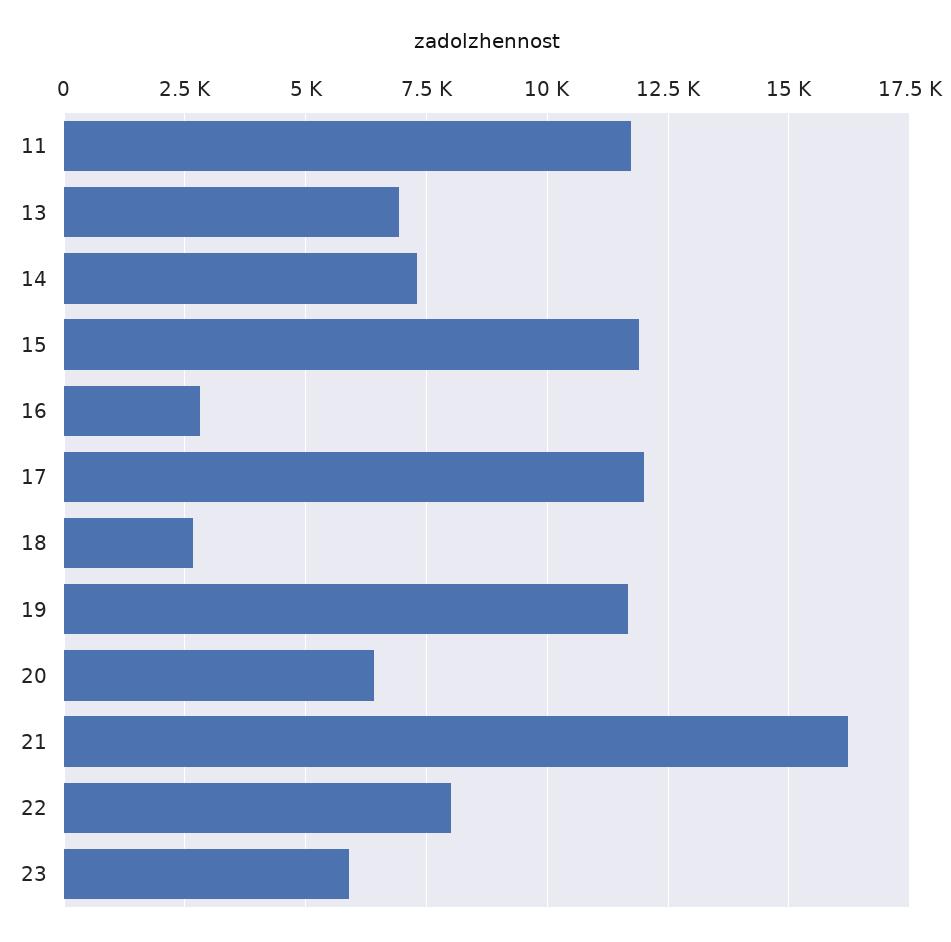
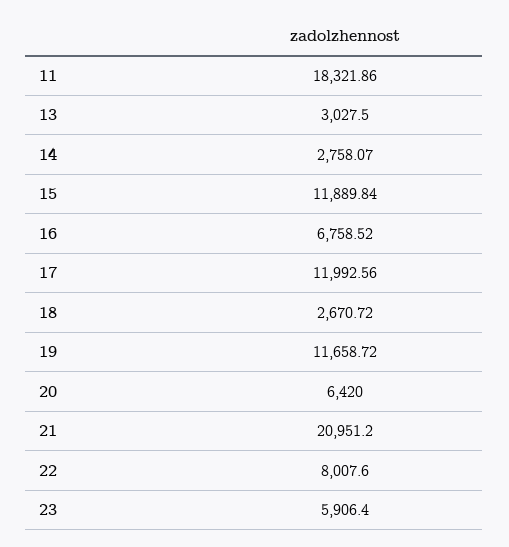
11: 11750 -> 18321.86
13: 7000 -> 3027.5
14: 7250 -> 2758.07
16: 2750 -> 6758.52
21: 16250 -> 20951.2

